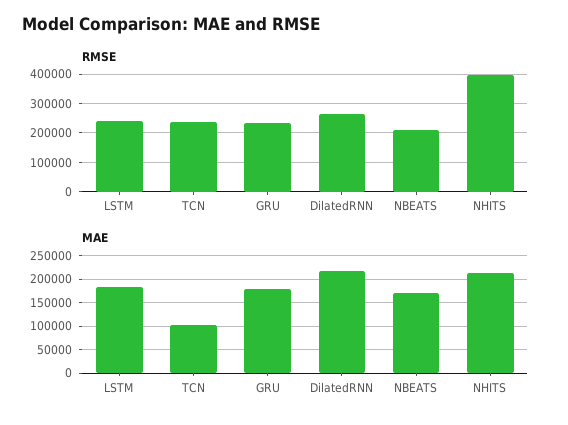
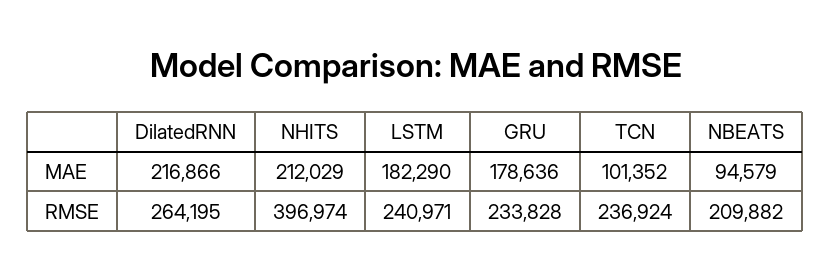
MAE, NBEATS: 175000 -> 94579

